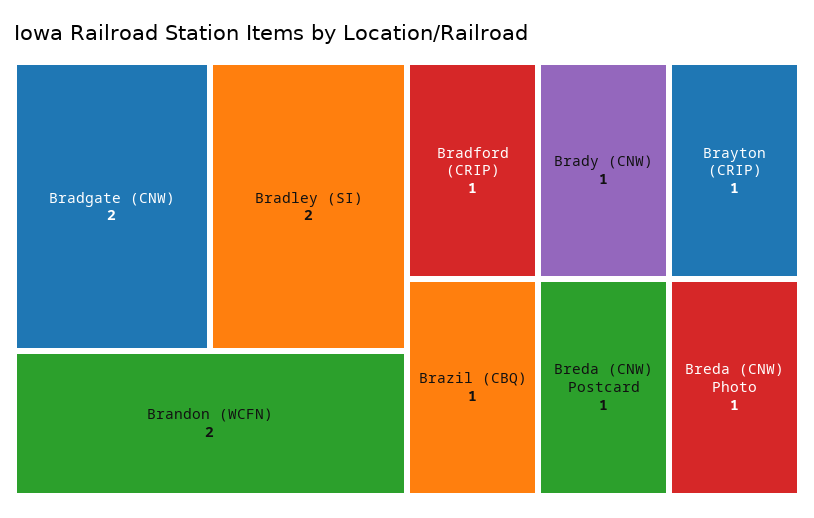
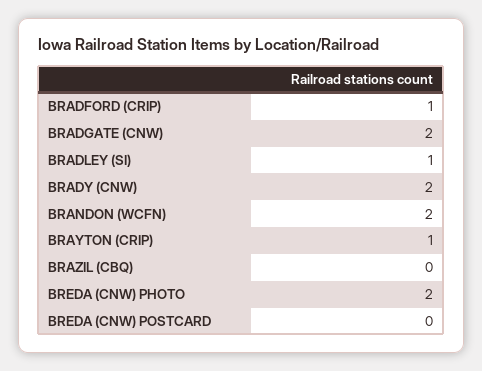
Bradley (SI): 2 -> 1
Brady (CNW): 1 -> 2
Brazil (CBQ): 1 -> 0
Breda (CNW) Postcard: 1 -> 0
Breda (CNW) Photo: 1 -> 2

